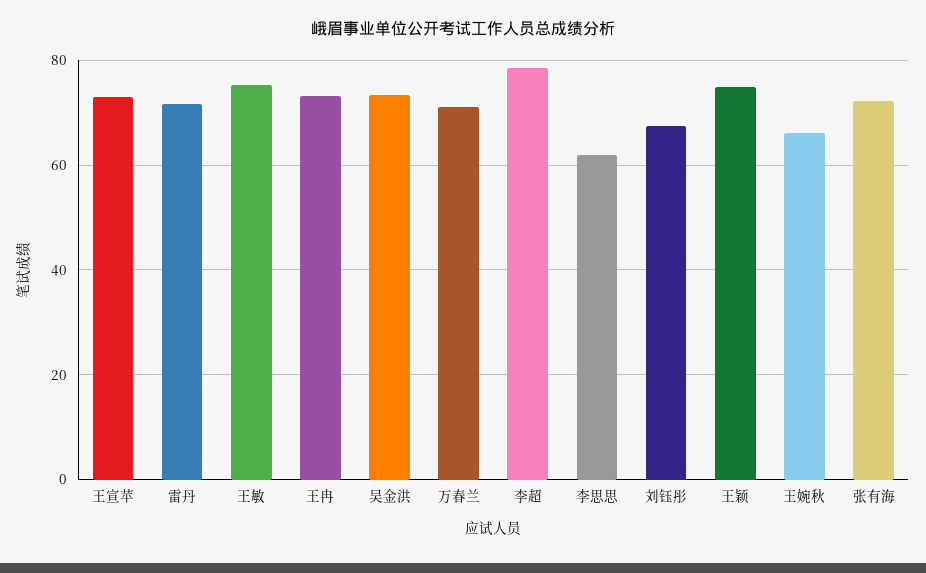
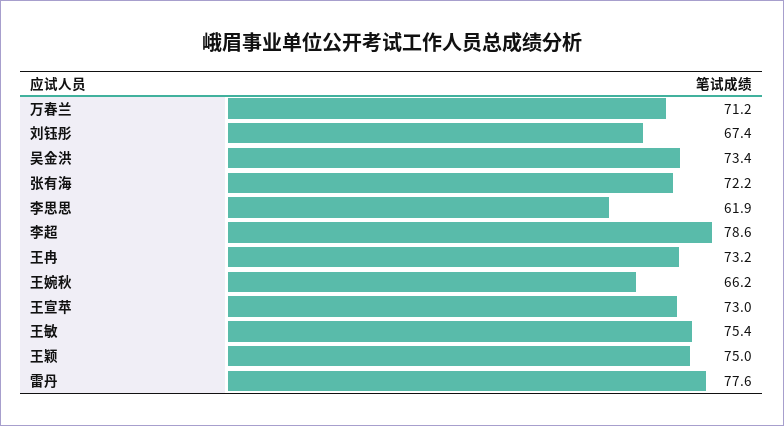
雷丹: 72 -> 77.6

